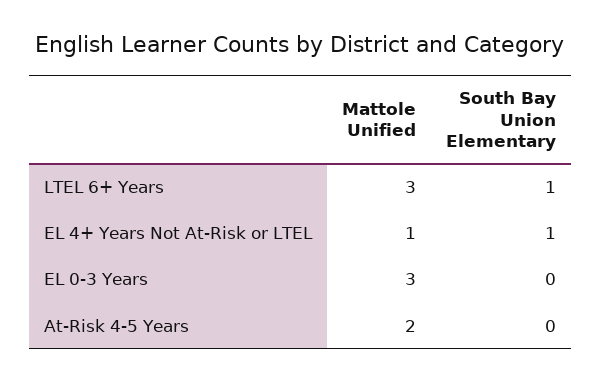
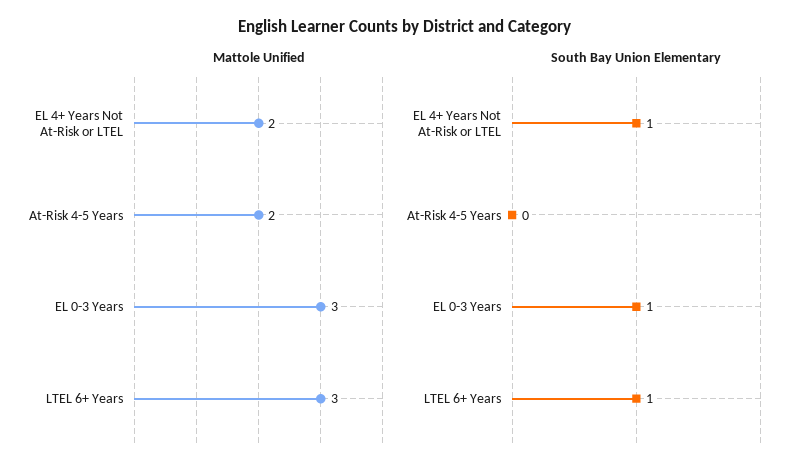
Mattole Unified, EL 4+ Years Not At-Risk or LTEL: 1 -> 2
South Bay Union Elementary, EL 0-3 Years: 0 -> 1

